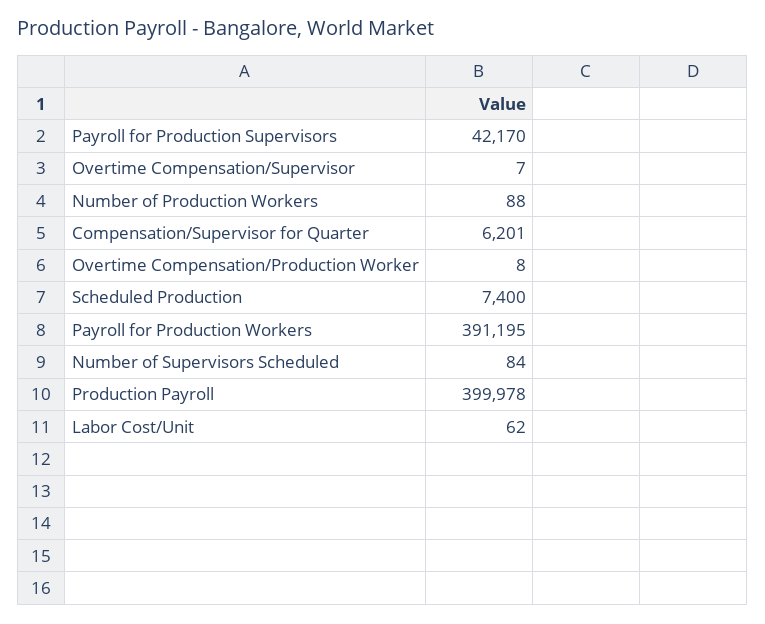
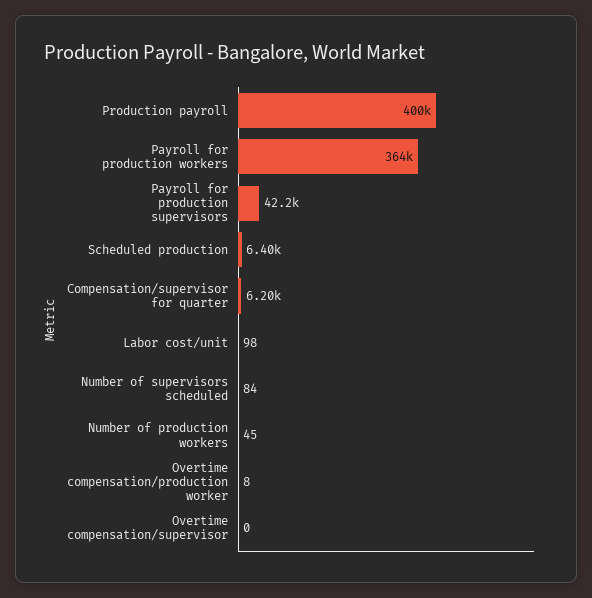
Overtime Compensation/Supervisor: 7 -> 0
Number of Production Workers: 88 -> 45
Scheduled Production: 7400 -> 6400
Payroll for Production Workers: 391195 -> 364000
Labor Cost/Unit: 62 -> 98

